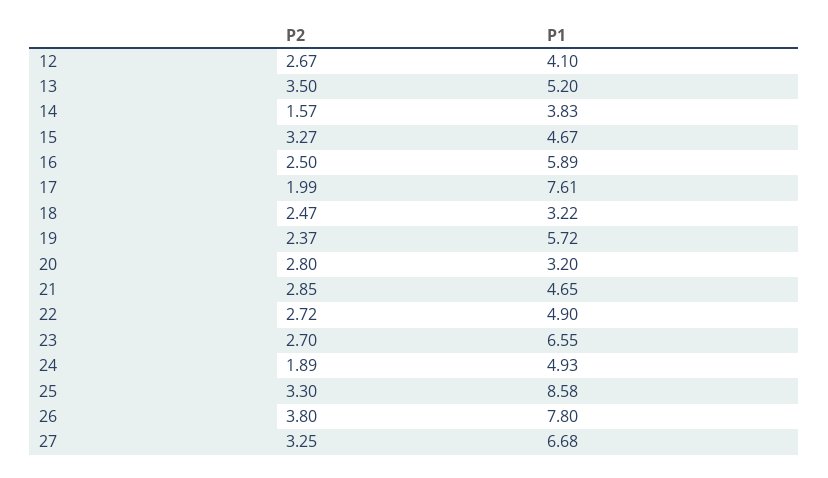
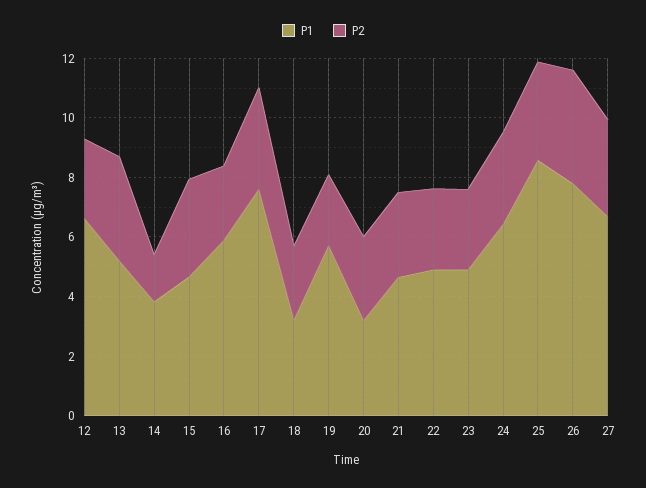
P1, 12: 4.1 -> 6.5
P2, 17: 1.99 -> 3.5
P1, 23: 6.55 -> 5
P2, 24: 1.89 -> 3
P1, 24: 4.93 -> 6.5

